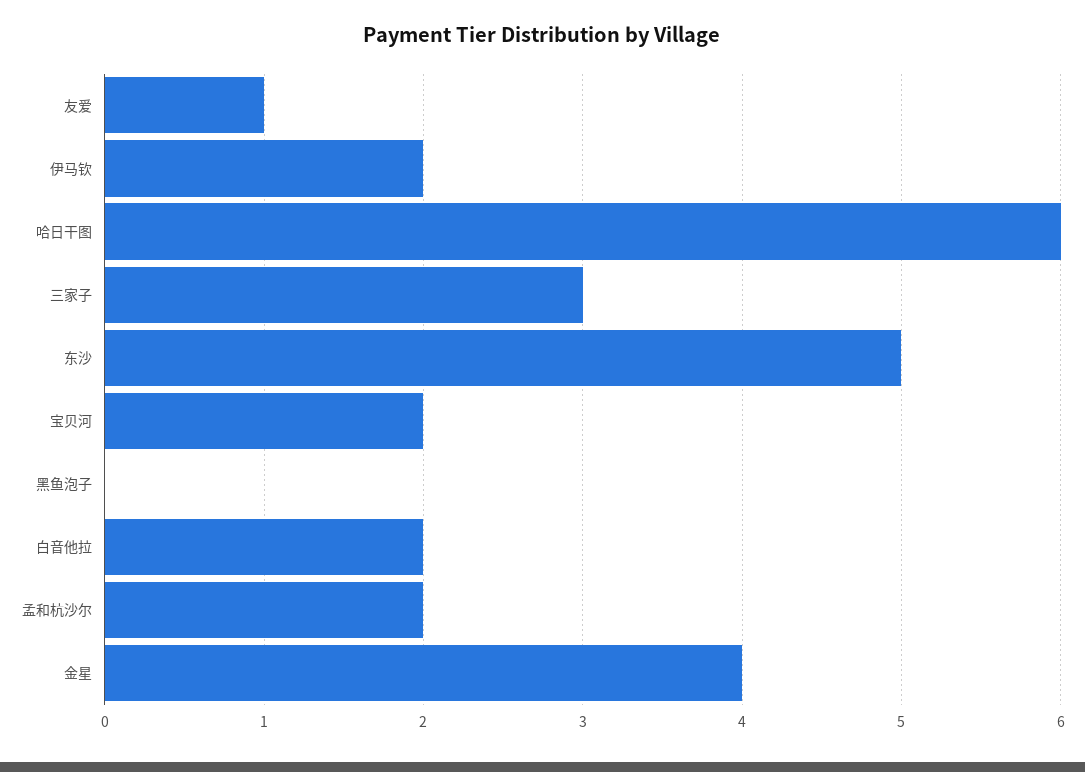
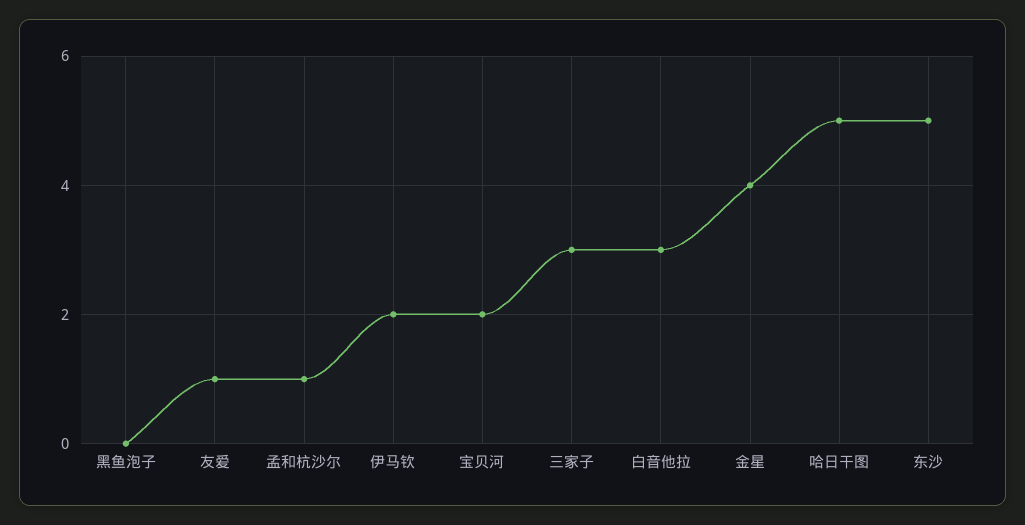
哈日干图: 6 -> 5
白音他拉: 2 -> 3
孟和杭沙尔: 2 -> 1

